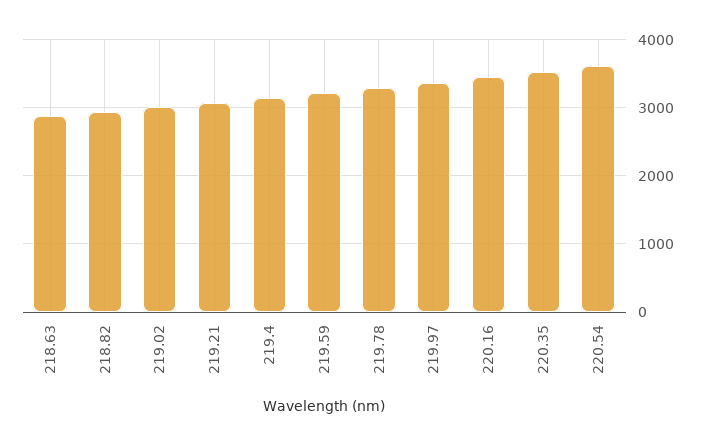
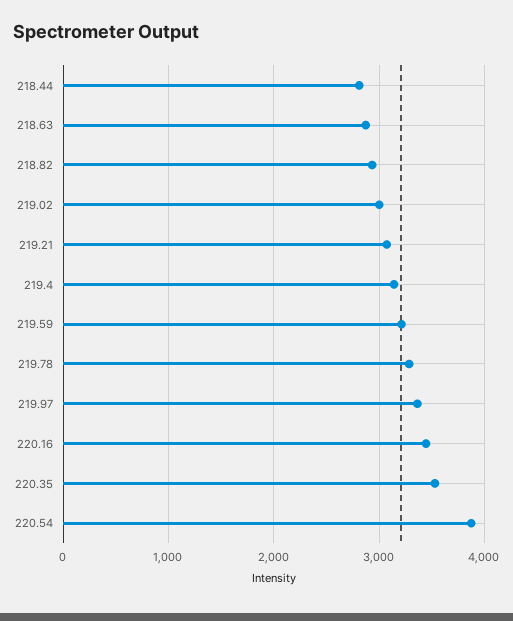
220.54: 3600 -> 3900
218.44: none -> 2800

